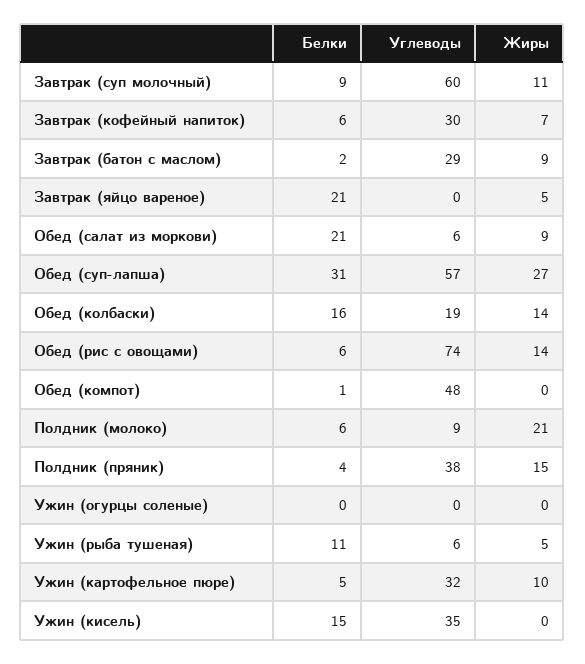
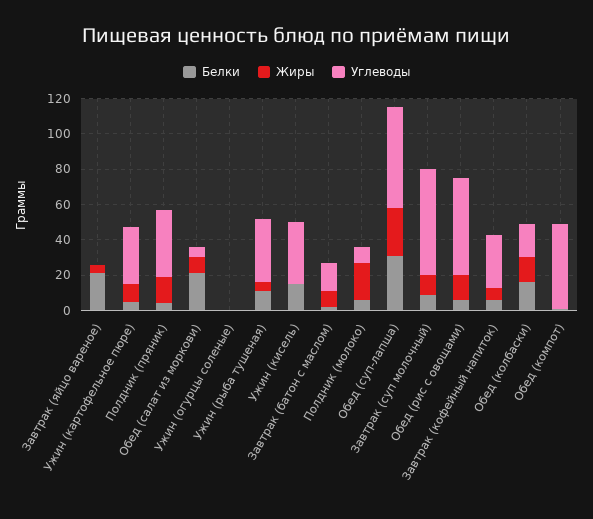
Углеводы, Завтрак (батон с маслом): 29 -> 15
Углеводы, Обед (рис с овощами): 74 -> 55
Углеводы, Ужин (рыба тушеная): 6 -> 35

